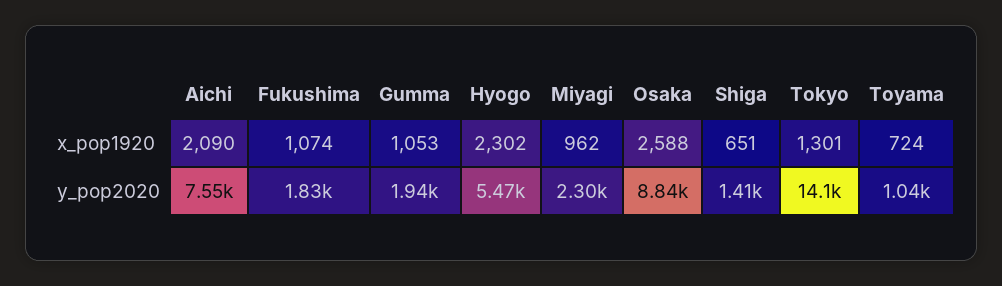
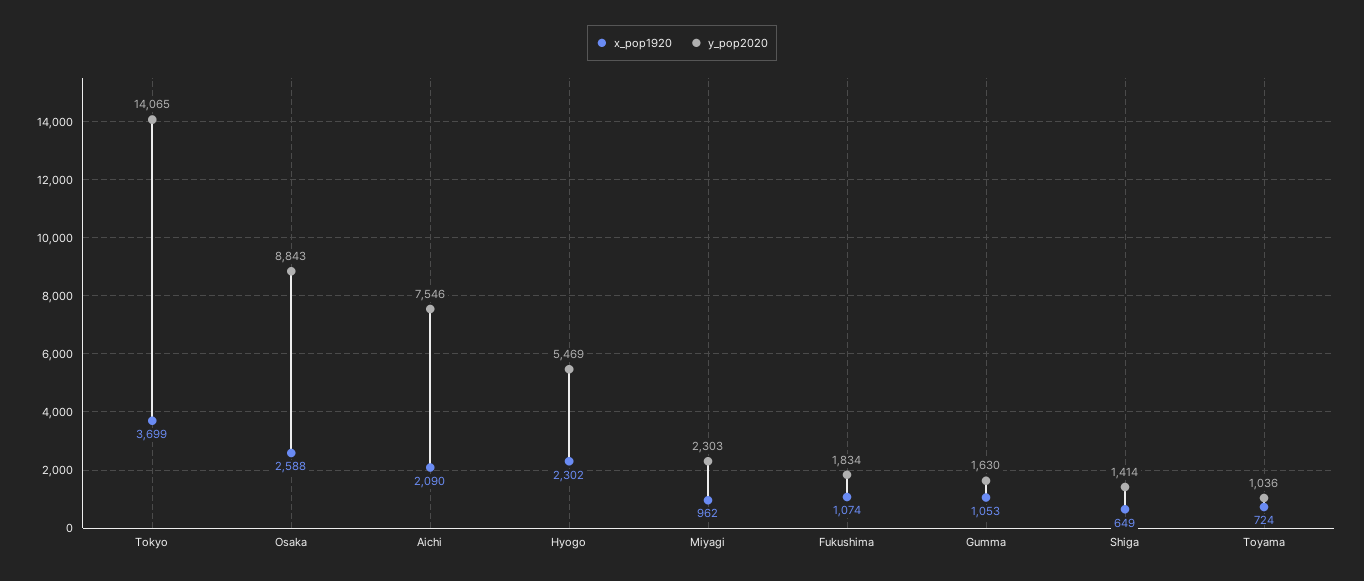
x_pop1920, Shiga: 651 -> 649
x_pop1920, Tokyo: 1301 -> 3699
y_pop2020, Gumma: 1940 -> 1630

